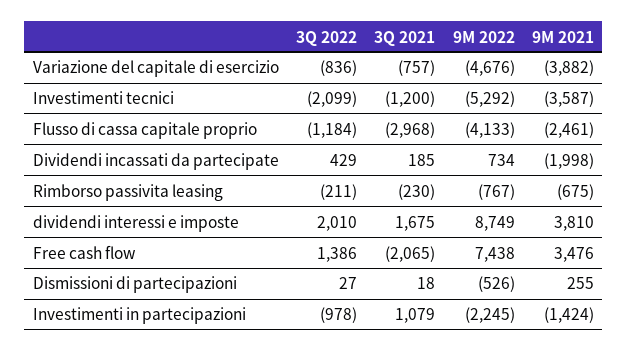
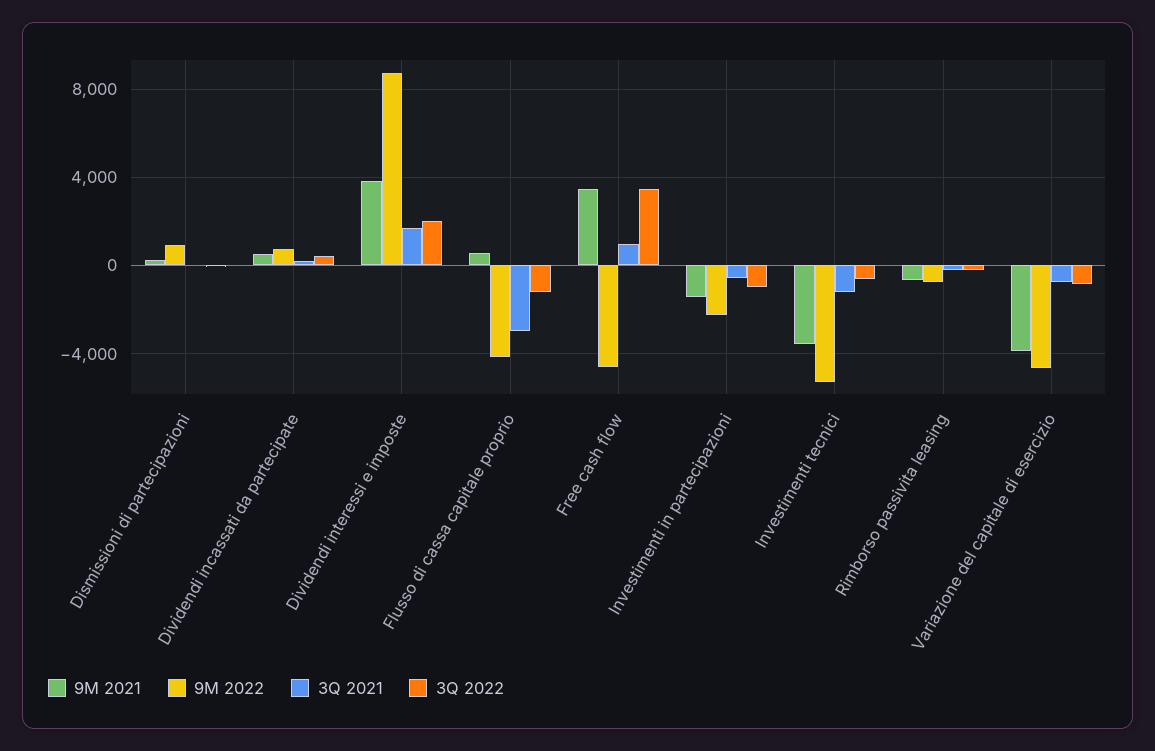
3Q 2022, Investimenti tecnici: -2099 -> -500
9M 2021, Flusso di cassa capitale proprio: -2461 -> 500
9M 2021, Dividendi incassati da partecipate: -1998 -> 500
3Q 2022, Free cash flow: 1386 -> 3500
3Q 2021, Free cash flow: -2065 -> 1000
9M 2022, Free cash flow: 7438 -> -4500
9M 2022, Dismissioni di partecipazioni: -526 -> 1000
3Q 2021, Investimenti in partecipazioni: 1079 -> -500

